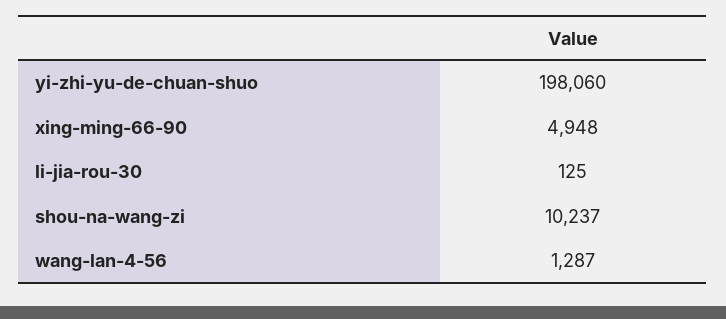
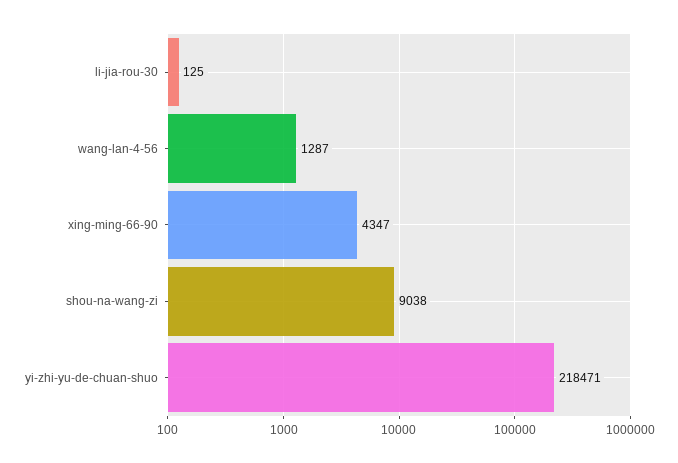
yi-zhi-yu-de-chuan-shuo: 198060 -> 218471
xing-ming-66-90: 4948 -> 4347
shou-na-wang-zi: 10237 -> 9038

